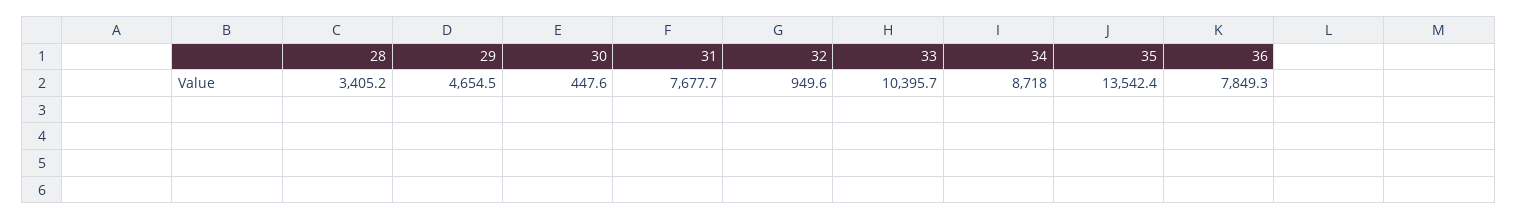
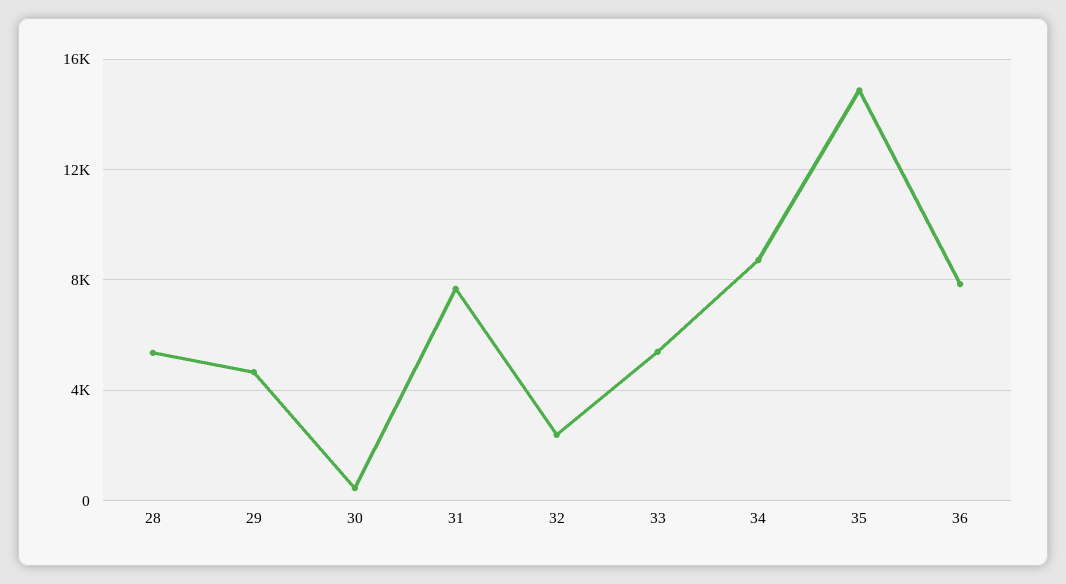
28: 3405.2 -> 5500
32: 949.6 -> 2500
33: 10395.7 -> 5500
35: 13542.4 -> 15000

